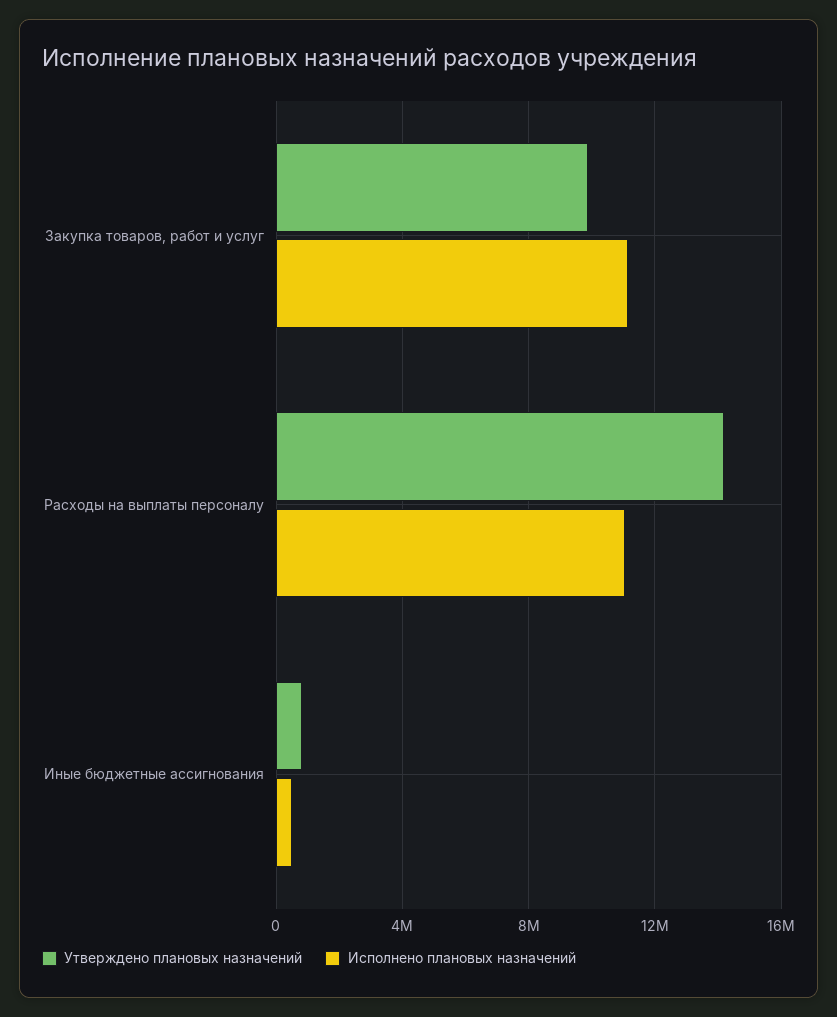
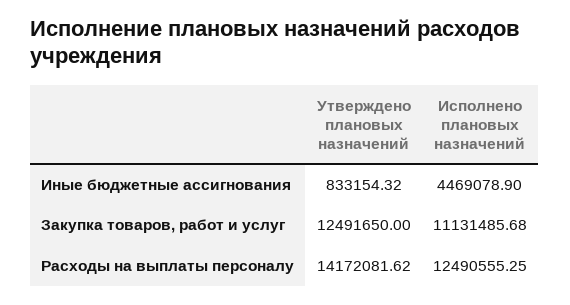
Утверждено плановых назначений, Закупка товаров, работ и услуг: 10000000 -> 12491650
Исполнено плановых назначений, Расходы на выплаты персоналу: 11000000 -> 12490555.25
Исполнено плановых назначений, Иные бюджетные ассигнования: 500000 -> 4469078.9

